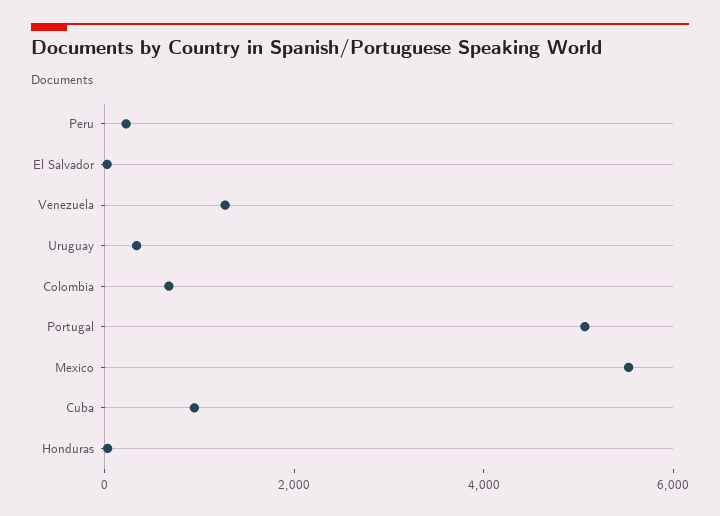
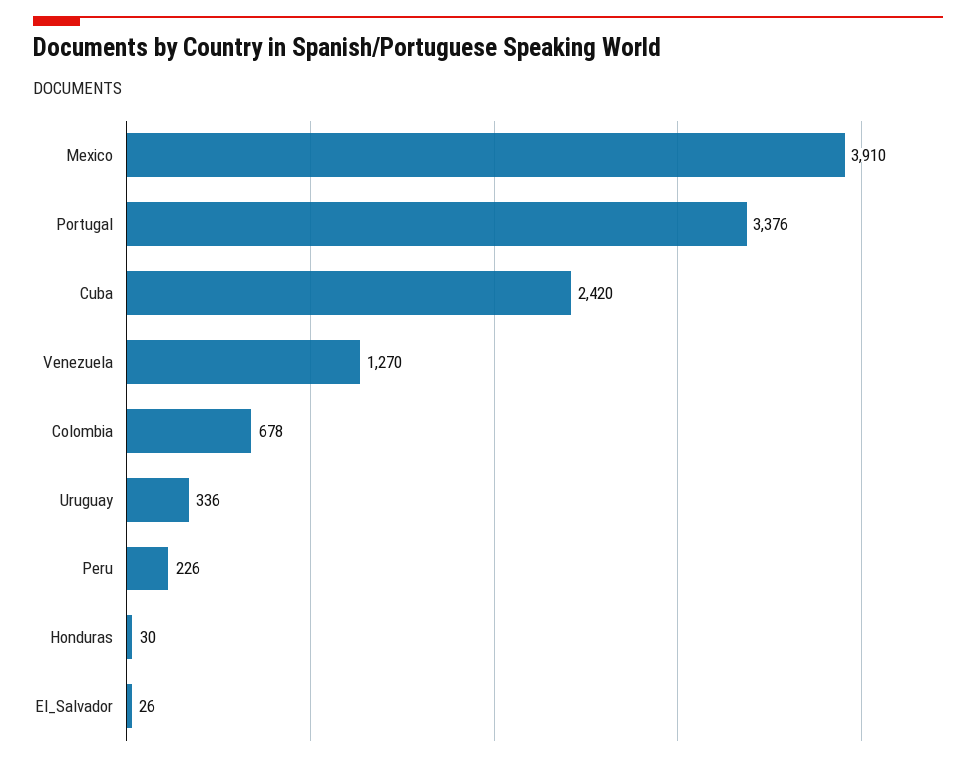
Portugal: 5000 -> 3376
Mexico: 5500 -> 3910
Cuba: 1000 -> 2420

